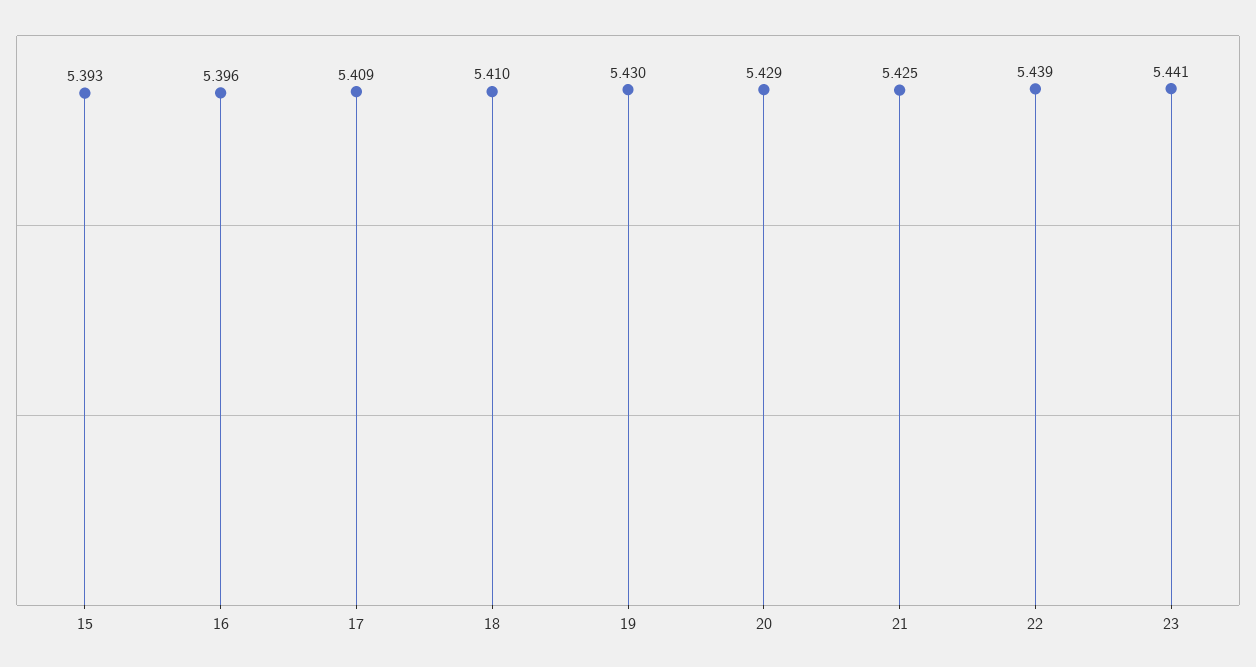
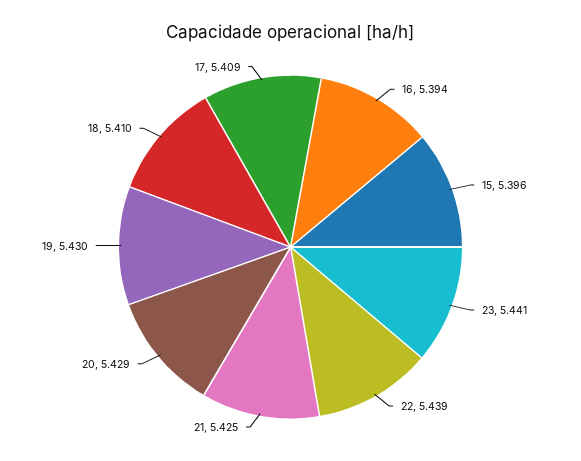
15: 5.393 -> 5.396
16: 5.396 -> 5.394

